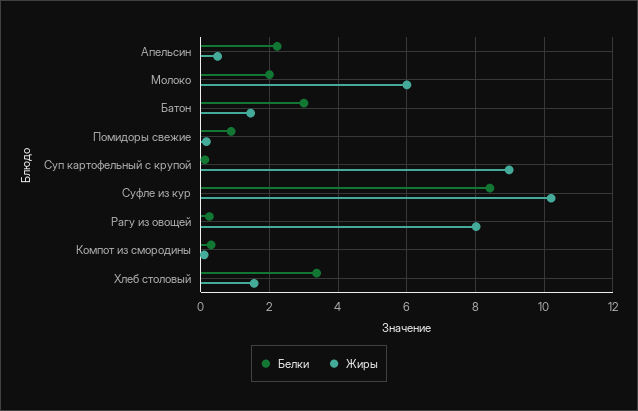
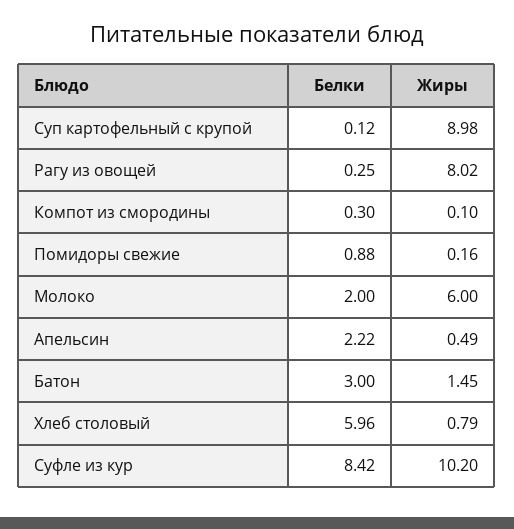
Белки, Хлеб столовый: 3.4 -> 5.96
Жиры, Хлеб столовый: 1.6 -> 0.79

